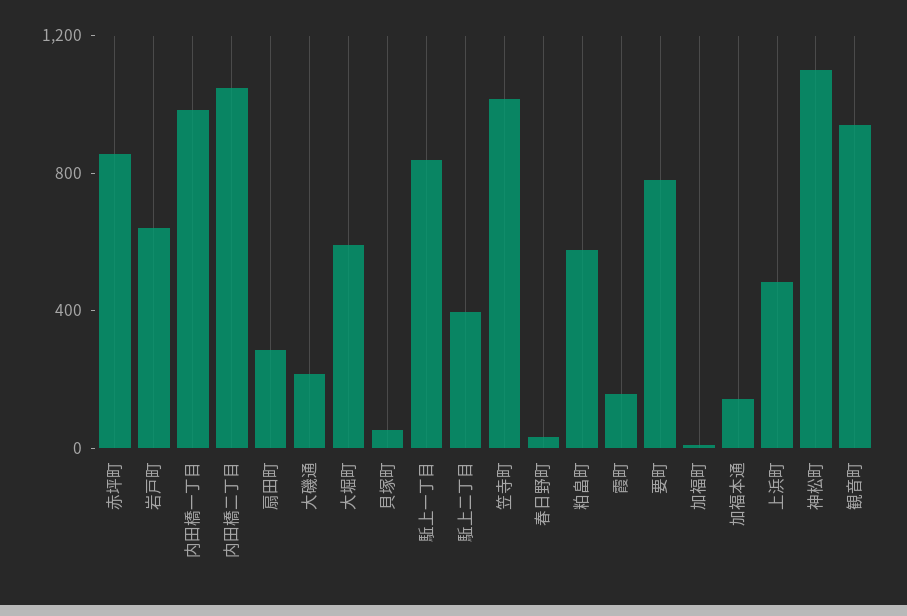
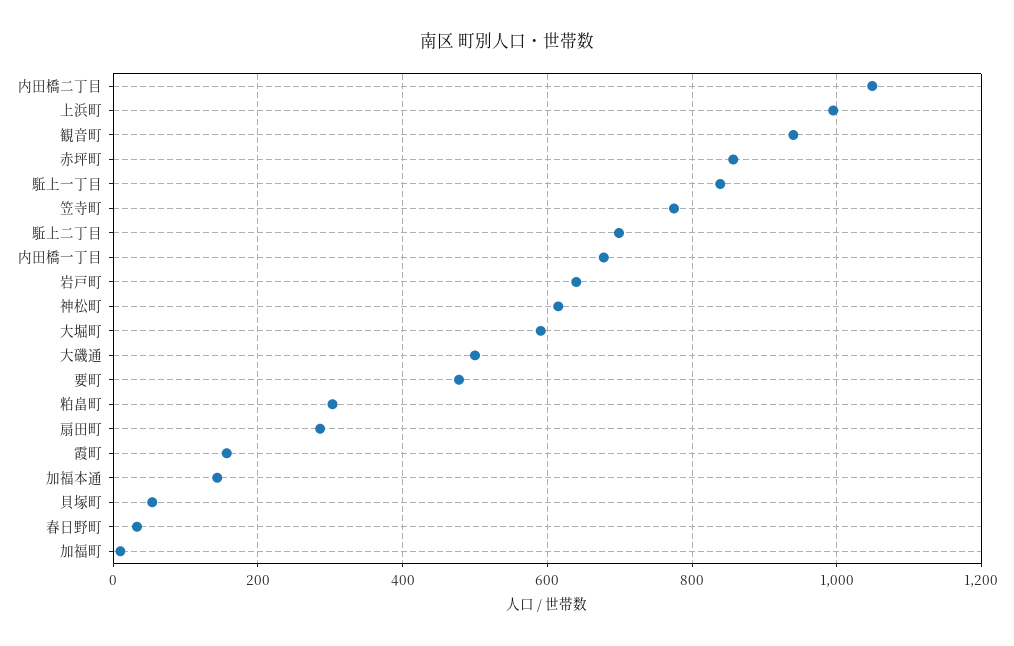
内田橋一丁目: 1000 -> 680
大磯通: 200 -> 500
駈上二丁目: 400 -> 700
笠寺町: 1000 -> 780
粕畠町: 600 -> 300
要町: 800 -> 480
上浜町: 500 -> 1000
神松町: 1100 -> 620

